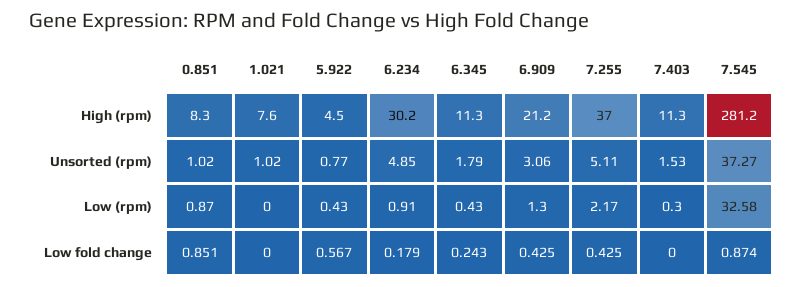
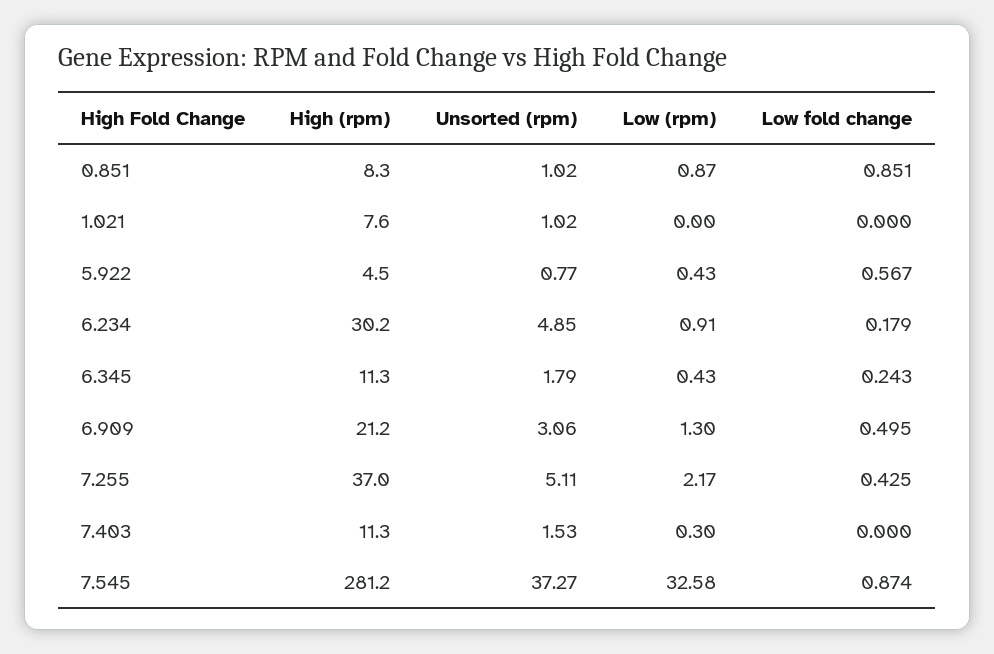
6.909, Low fold change: 0.425 -> 0.495

